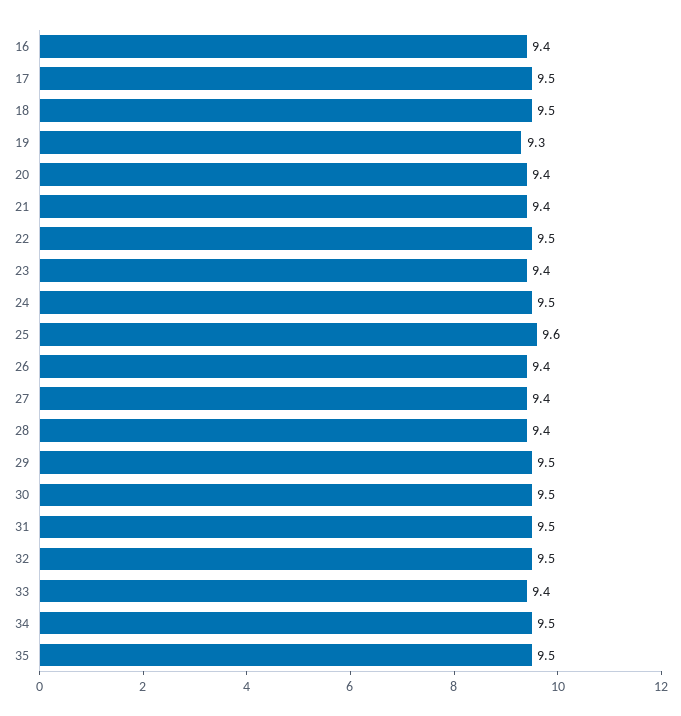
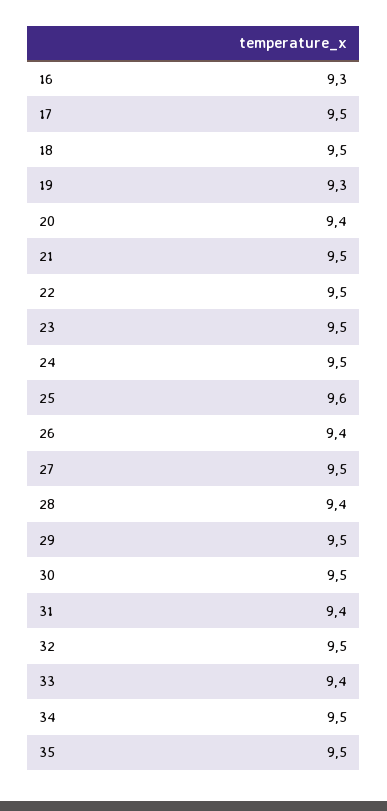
16: 9.4 -> 9.3
21: 9.4 -> 9.5
23: 9.4 -> 9.5
27: 9.4 -> 9.5
31: 9.5 -> 9.4

